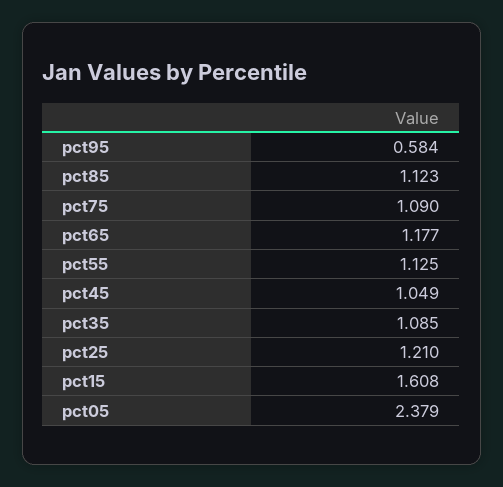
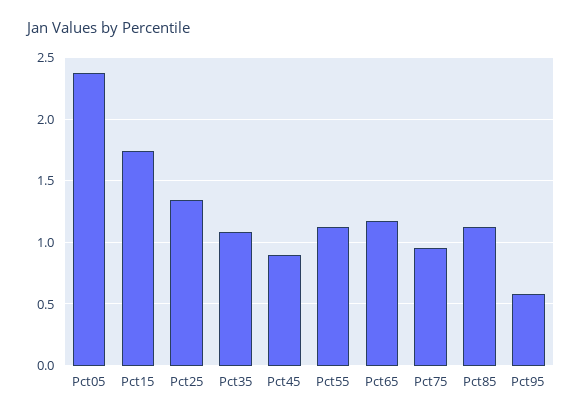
pct75: 1.09 -> 0.95
pct45: 1.049 -> 0.9
pct25: 1.21 -> 1.35
pct15: 1.608 -> 1.75

